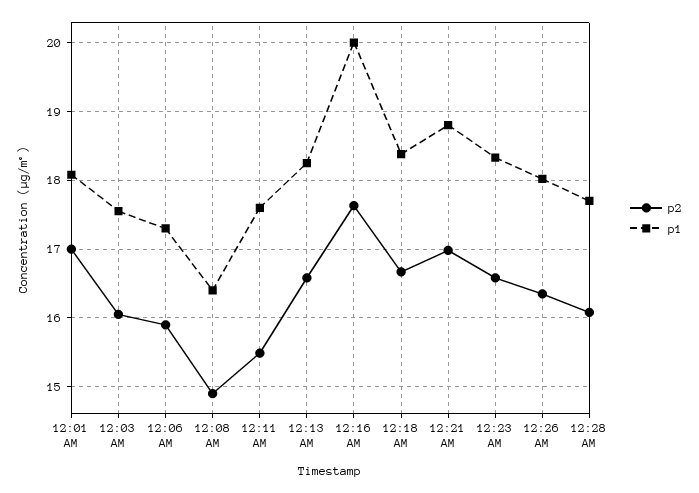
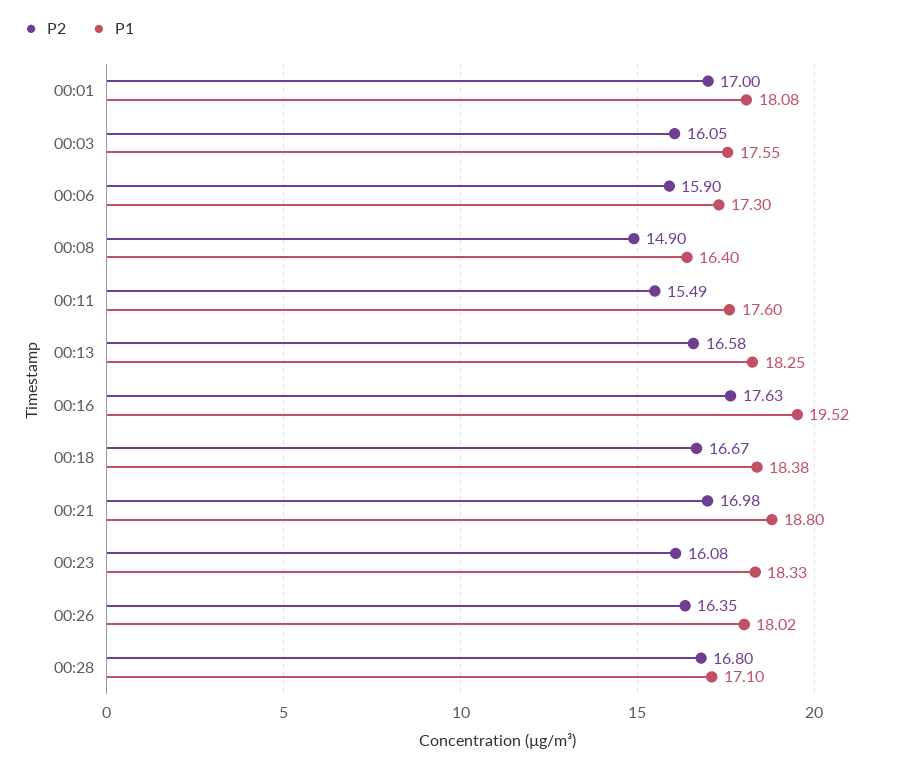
p1, 12:16 AM: 20 -> 19.52
p2, 12:23 AM: 16.6 -> 16.08
p2, 12:28 AM: 16.1 -> 16.8
p1, 12:28 AM: 17.7 -> 17.1

